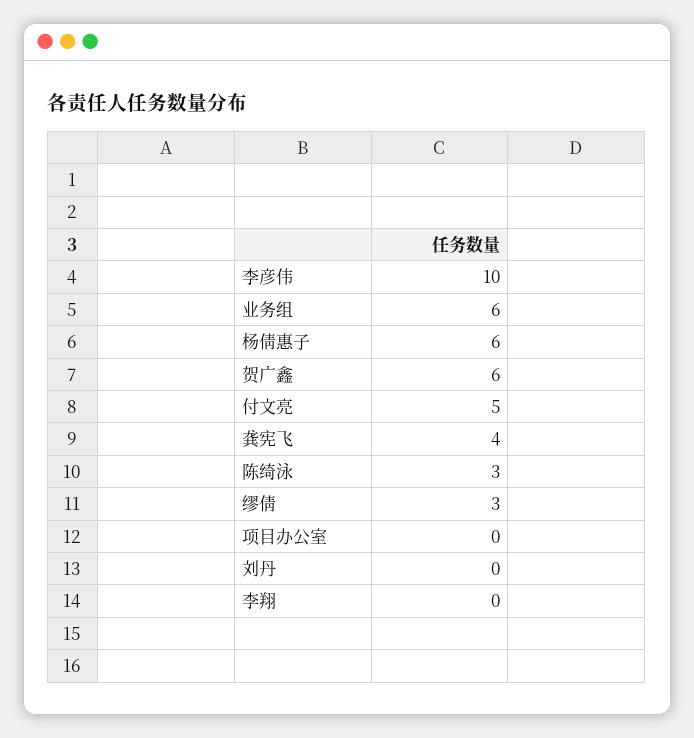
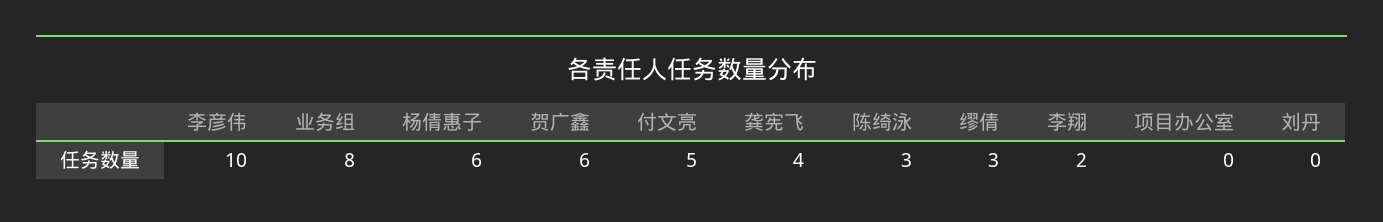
业务组: 6 -> 8
李翔: 0 -> 2

